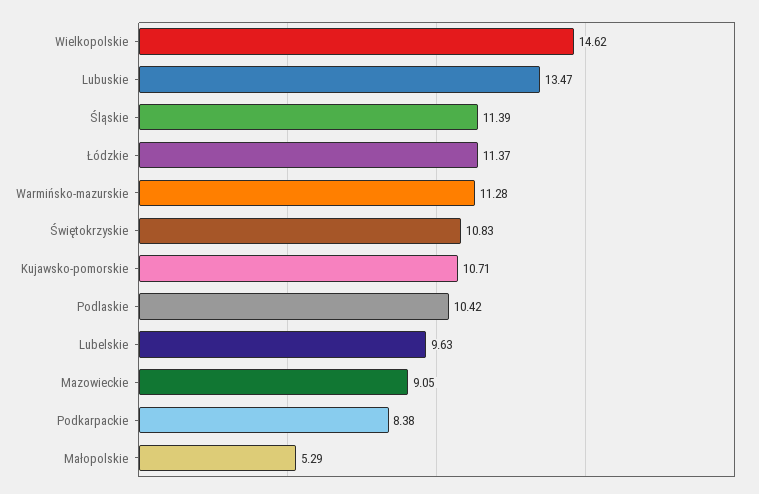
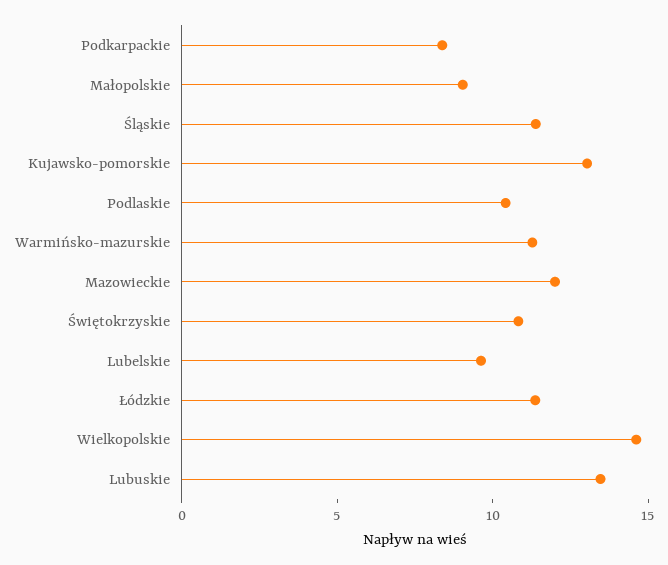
Kujawsko-pomorskie: 10.71 -> 13
Mazowieckie: 9.05 -> 12
Małopolskie: 5.29 -> 9

